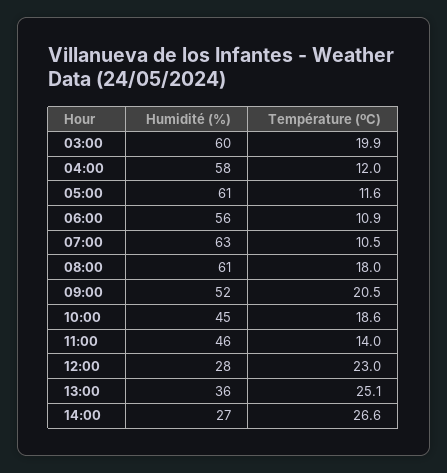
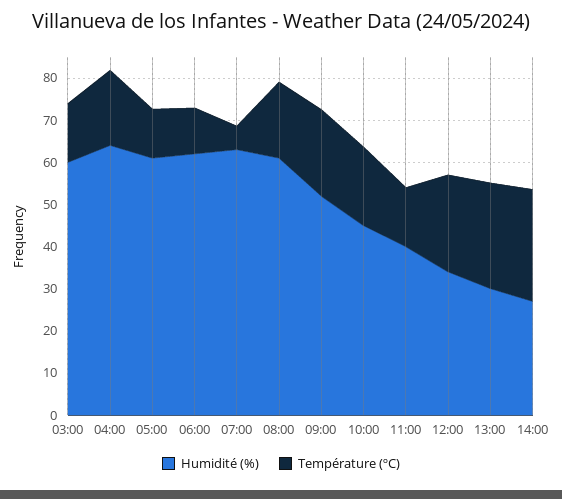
Température (ºC), 03:00: 19.9 -> 14
Humidité (%), 04:00: 58 -> 64
Température (ºC), 04:00: 12 -> 18
Humidité (%), 06:00: 56 -> 62
Température (ºC), 07:00: 10.5 -> 6
Humidité (%), 11:00: 46 -> 40
Humidité (%), 12:00: 28 -> 34
Humidité (%), 13:00: 36 -> 30

